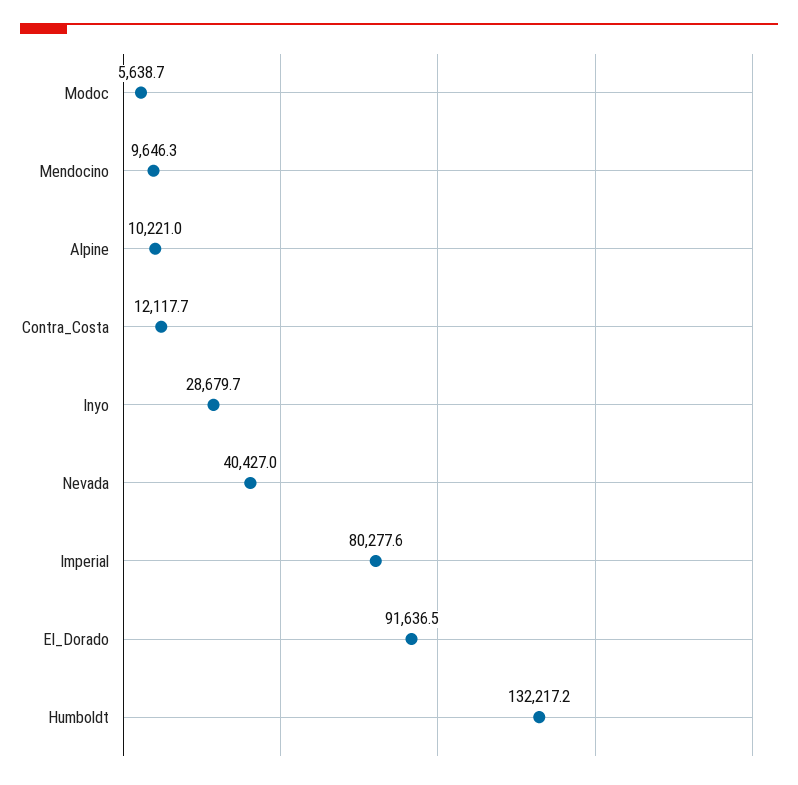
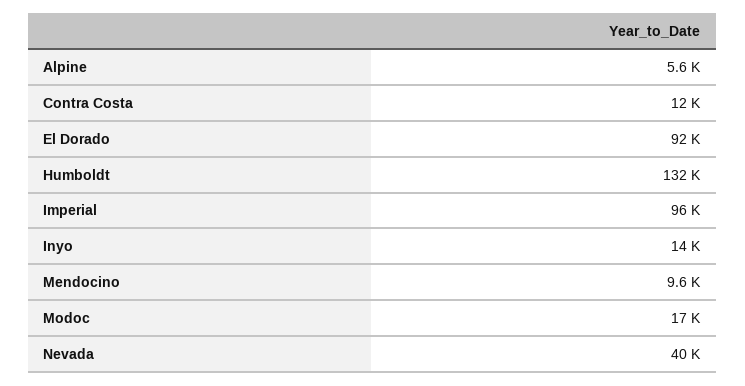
Modoc: 5638.7 -> 17000
Alpine: 10221 -> 5600
Inyo: 28679.7 -> 14000
Imperial: 80277.6 -> 96000

